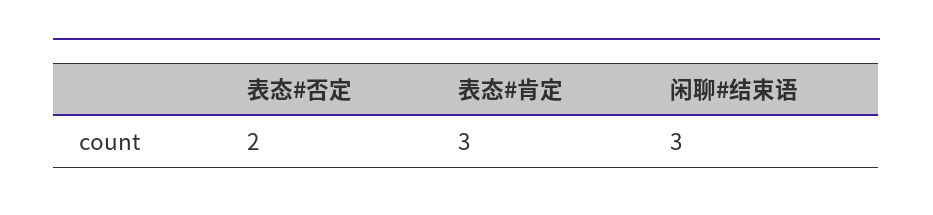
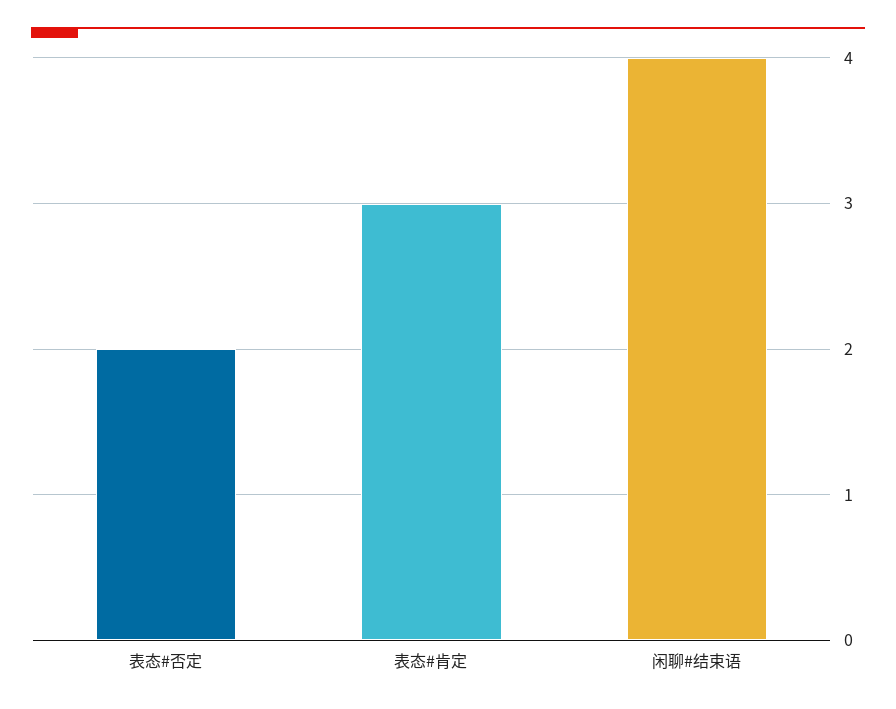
闲聊#结束语: 3 -> 4

